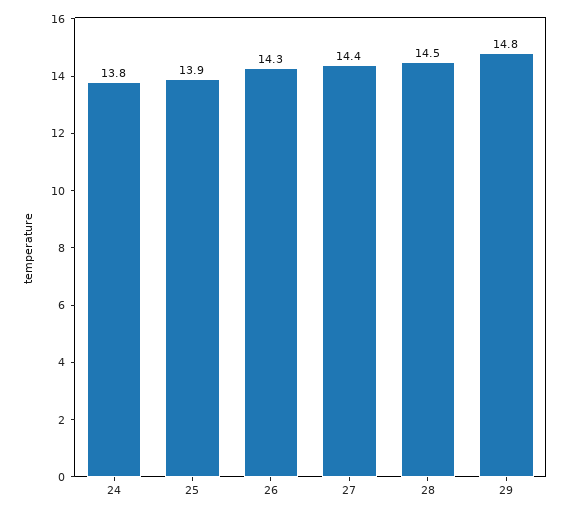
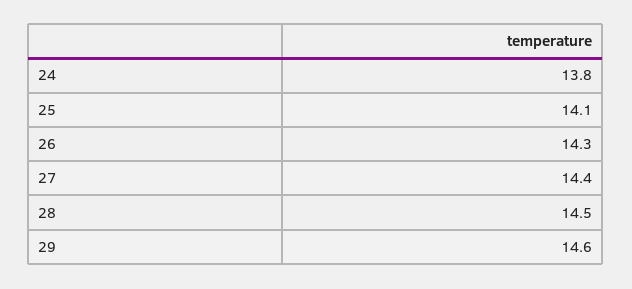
25: 13.9 -> 14.1
29: 14.8 -> 14.6

